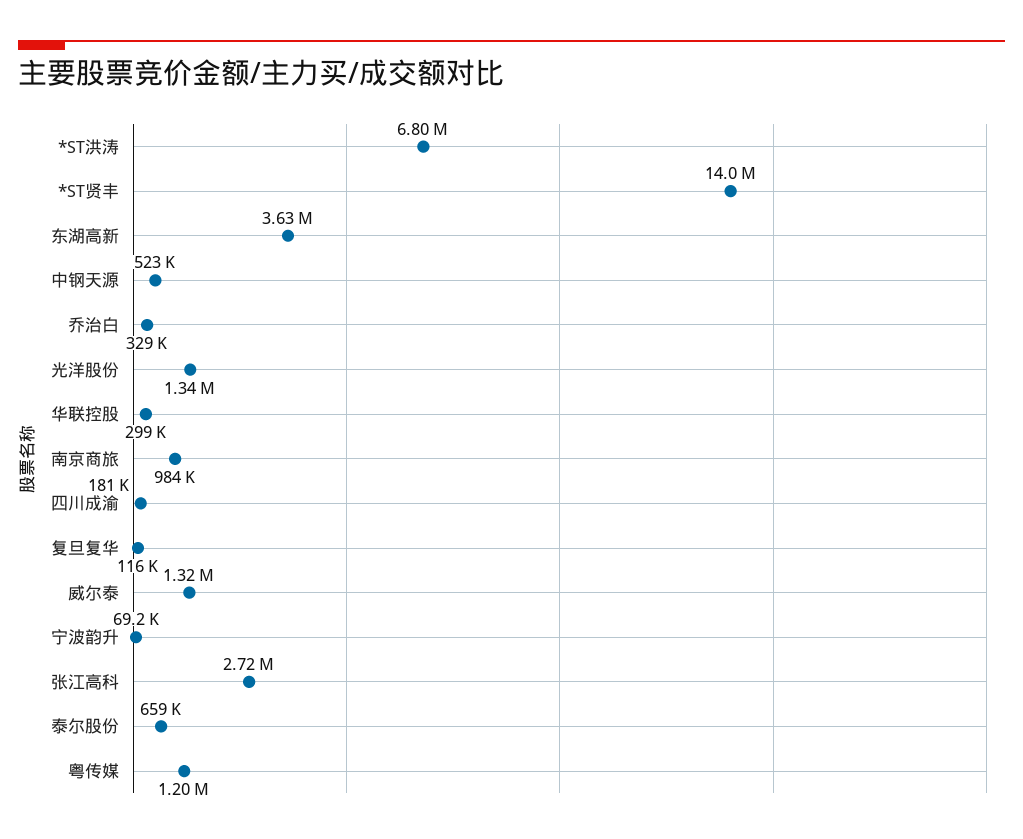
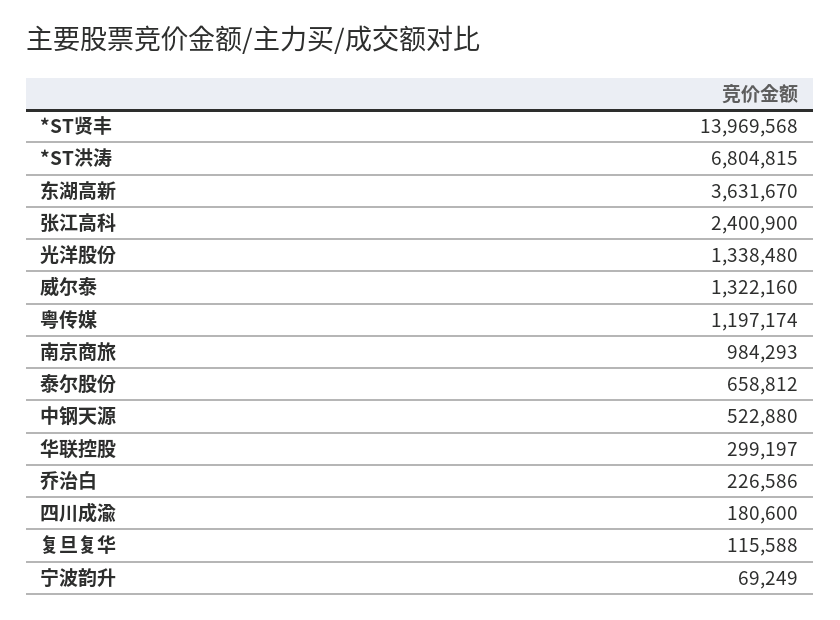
乔治白: 329000 -> 226586
张江高科: 2720000 -> 2400900

